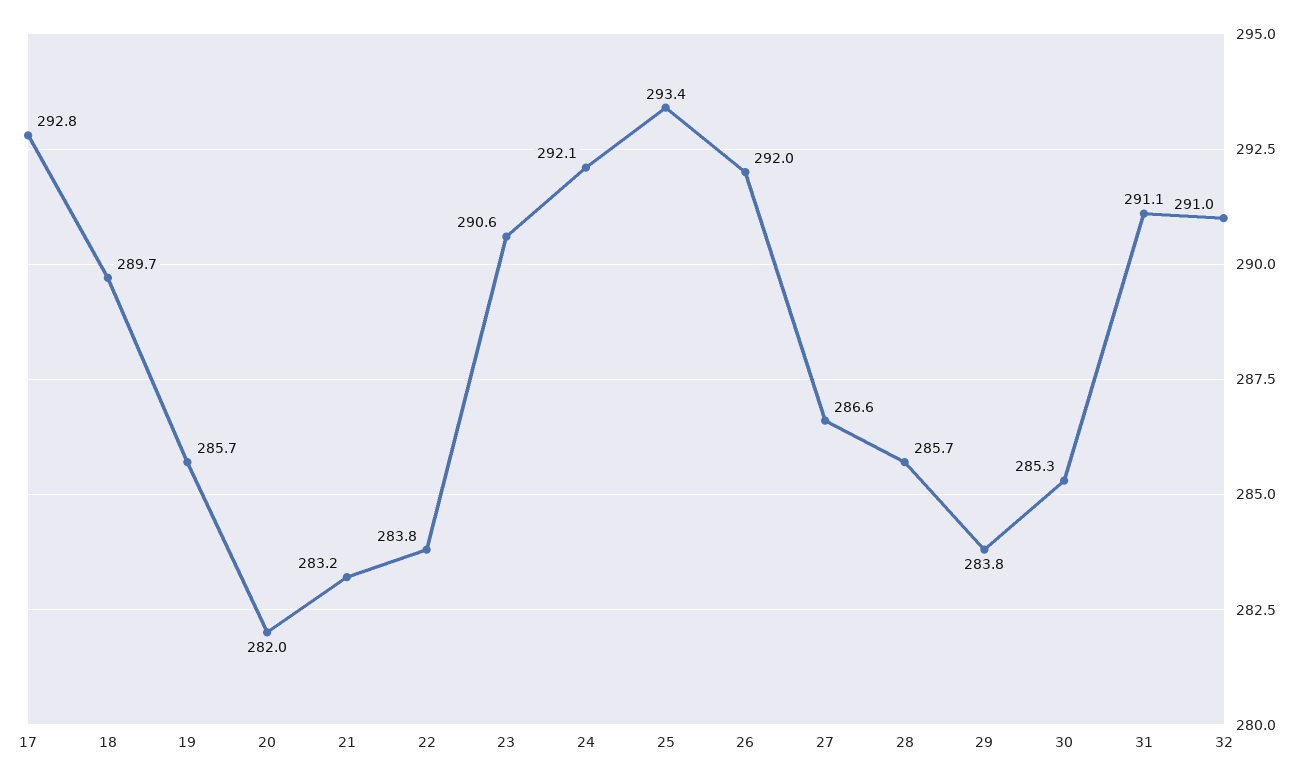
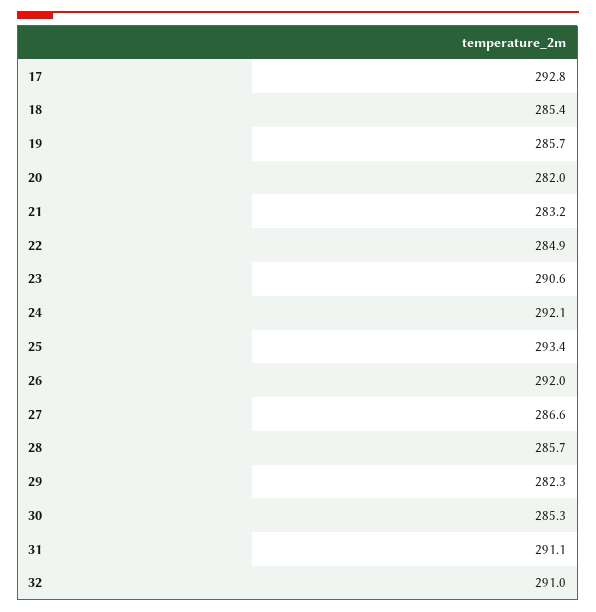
18: 289.7 -> 285.4
22: 283.8 -> 284.9
29: 283.8 -> 282.3

